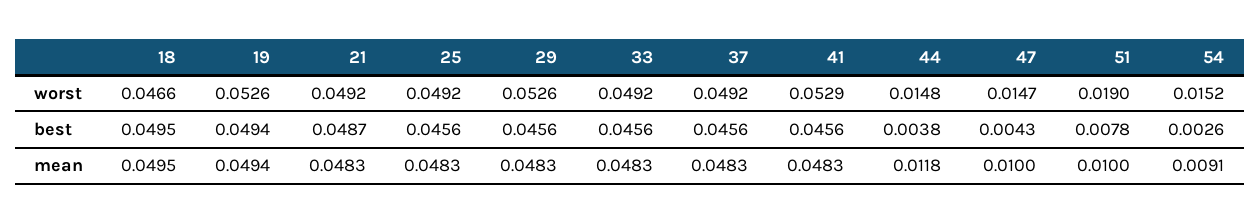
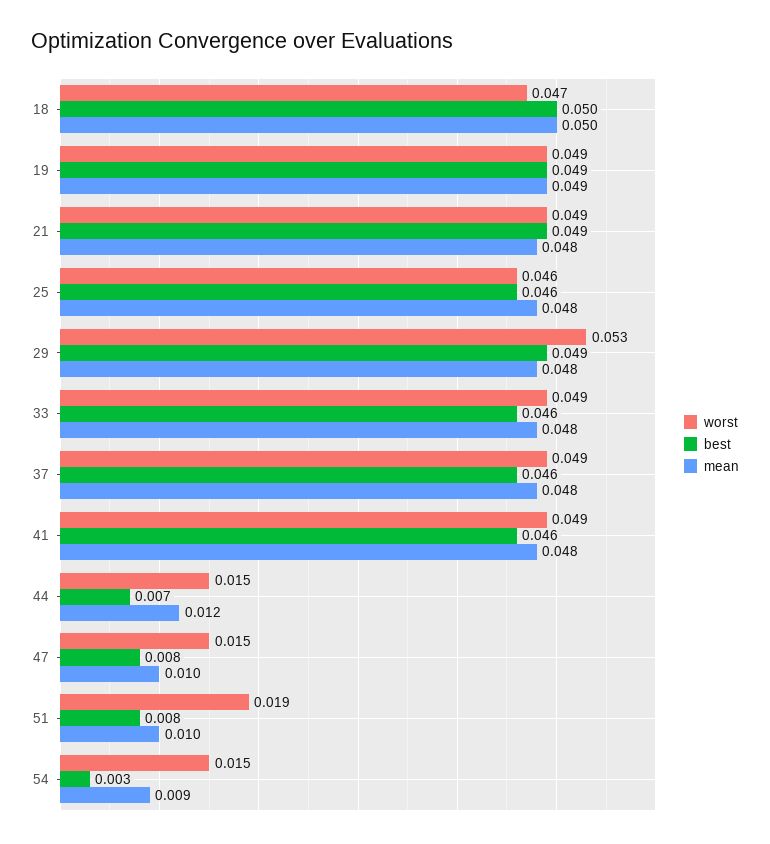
worst, 19: 0.0526 -> 0.049
worst, 25: 0.0492 -> 0.046
worst, 41: 0.0529 -> 0.049
best, 29: 0.0456 -> 0.049
best, 44: 0.0038 -> 0.007
best, 47: 0.0043 -> 0.008

